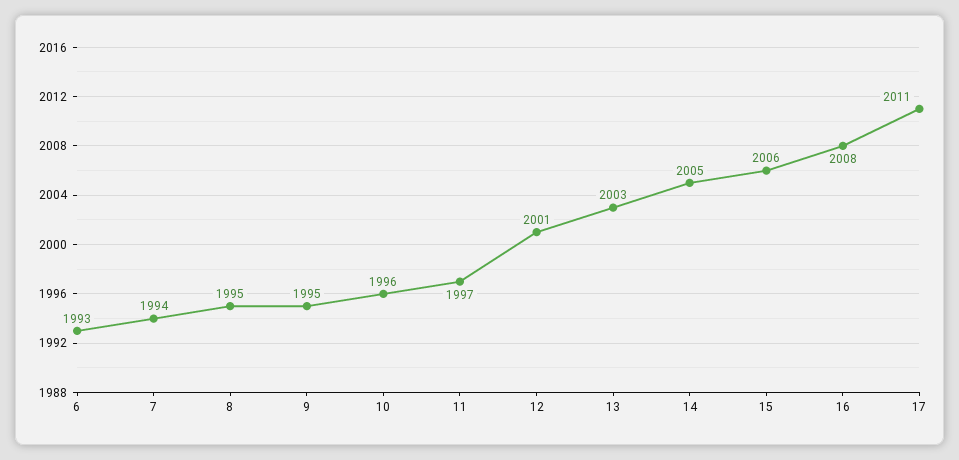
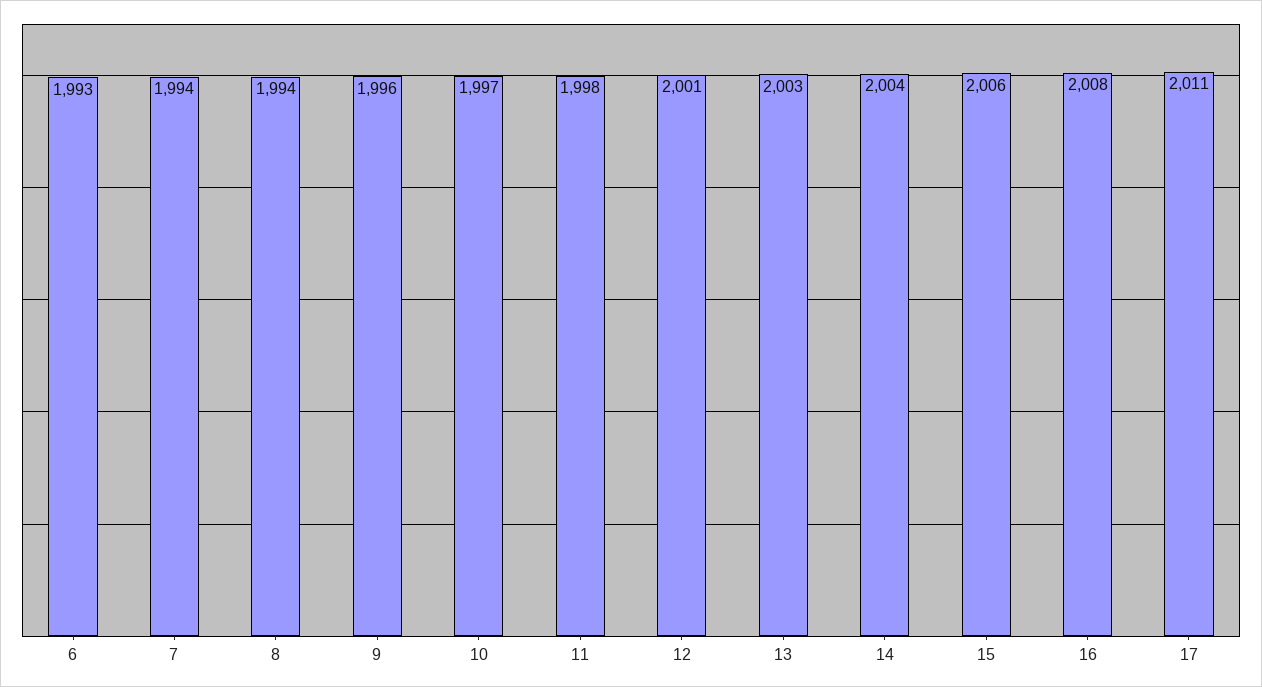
8: 1995 -> 1994
9: 1995 -> 1996
10: 1996 -> 1997
11: 1997 -> 1998
14: 2005 -> 2004

